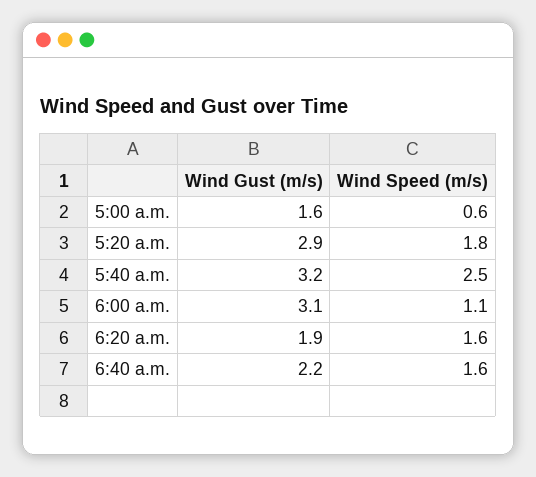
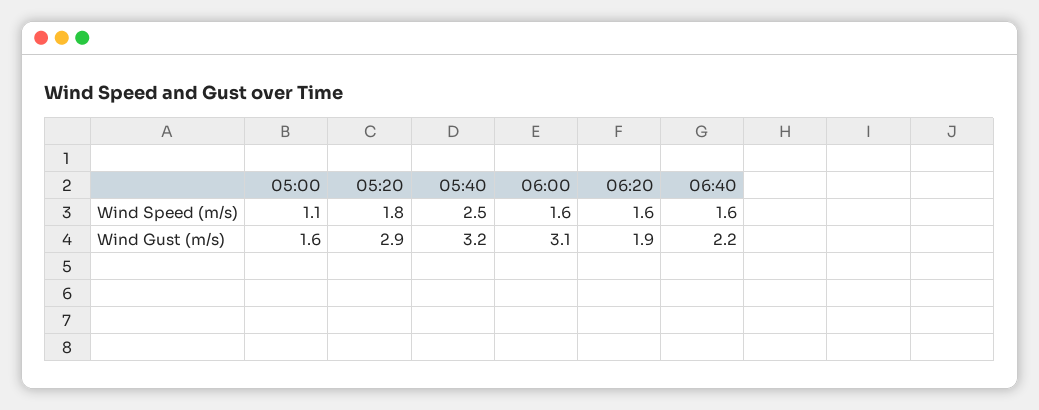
Wind Speed (m/s), 5:00 a.m.: 0.6 -> 1.1
Wind Speed (m/s), 6:00 a.m.: 1.1 -> 1.6

